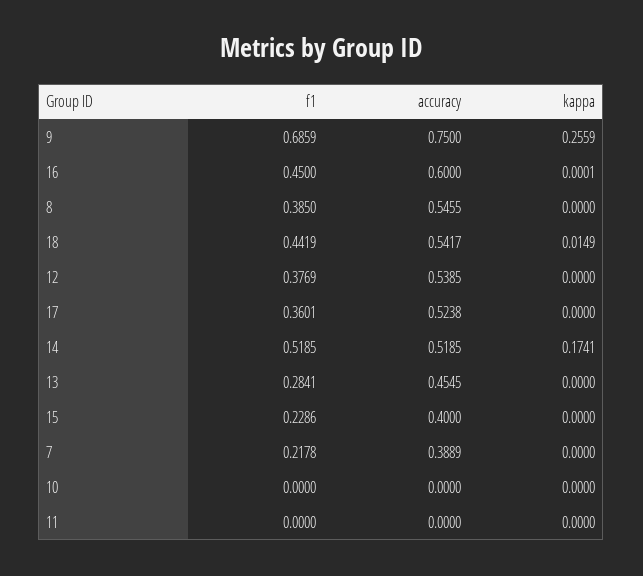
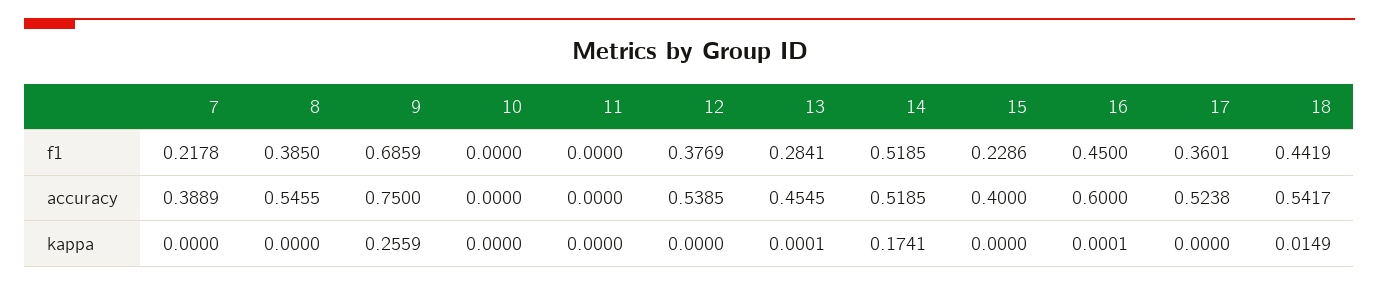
kappa, 13: 0 -> 0.0001

